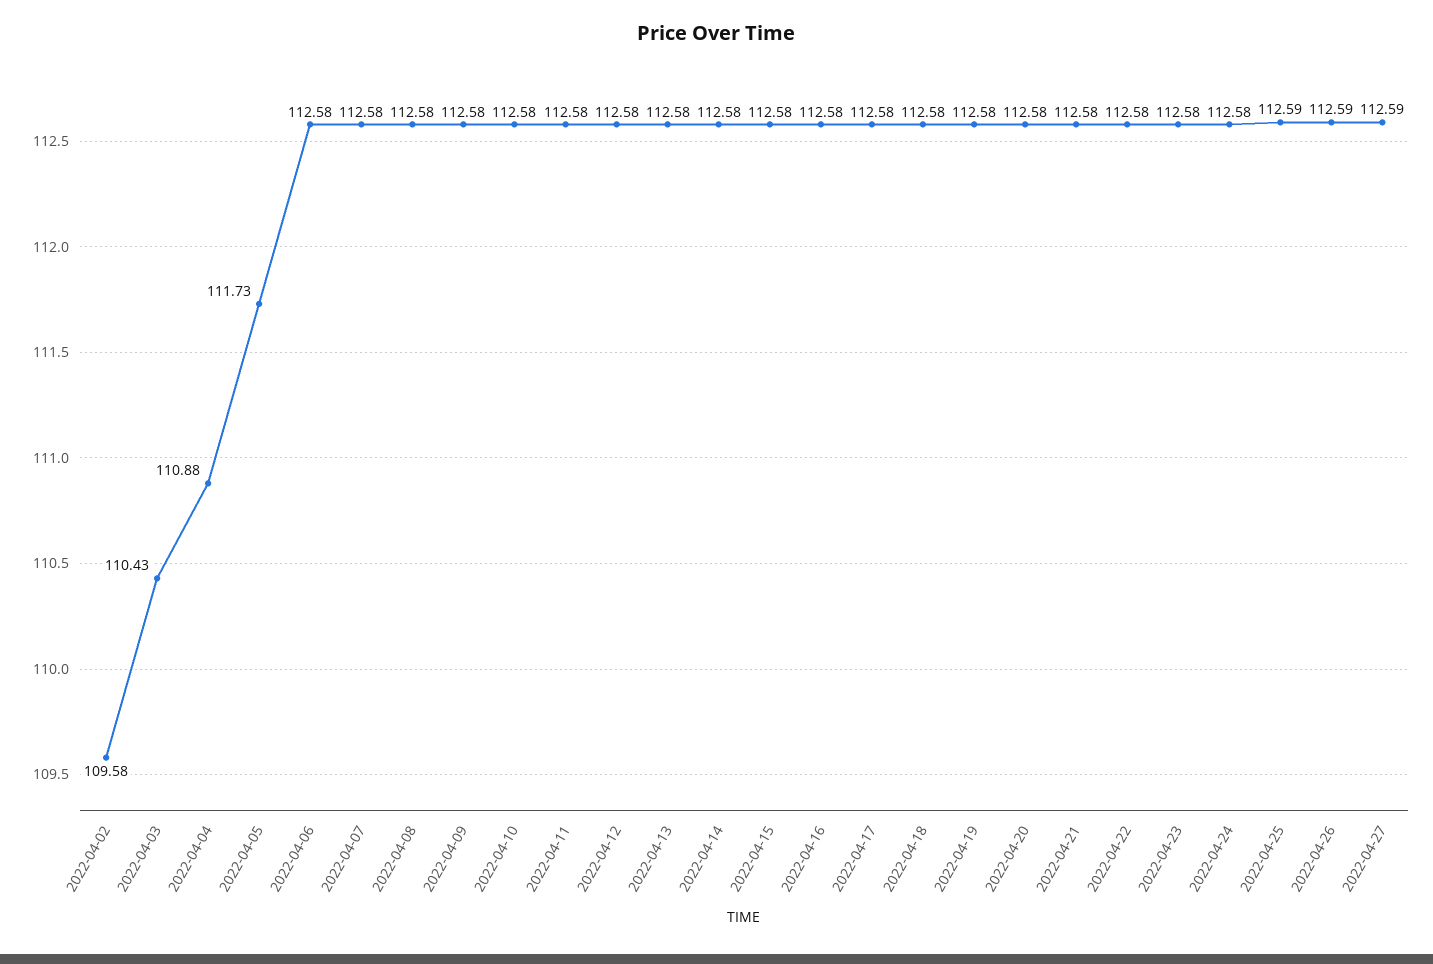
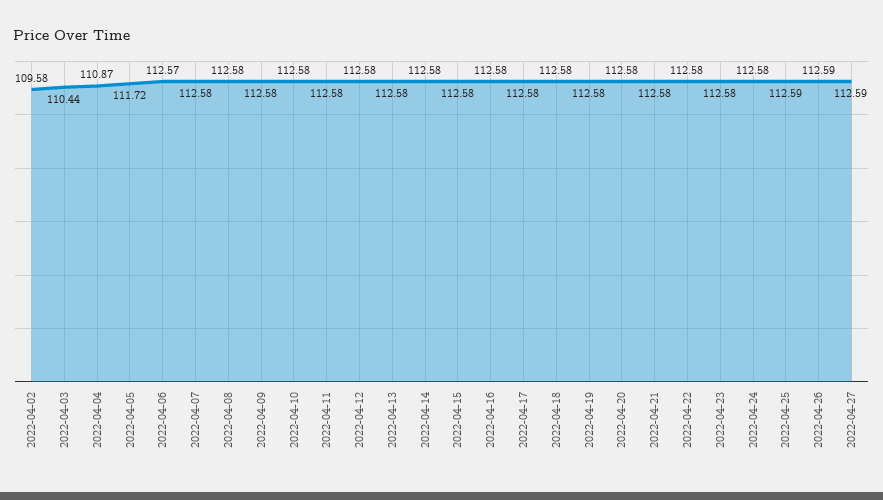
2022-04-03: 110.43 -> 110.44
2022-04-04: 110.88 -> 110.87
2022-04-05: 111.73 -> 111.72
2022-04-06: 112.58 -> 112.57

